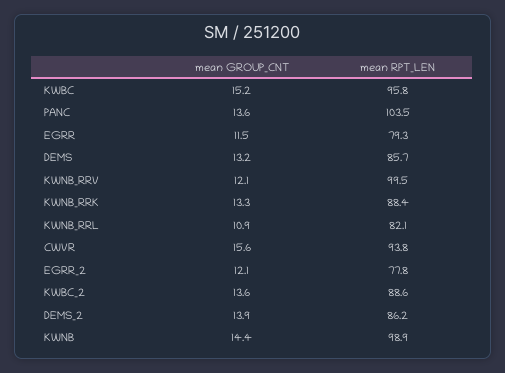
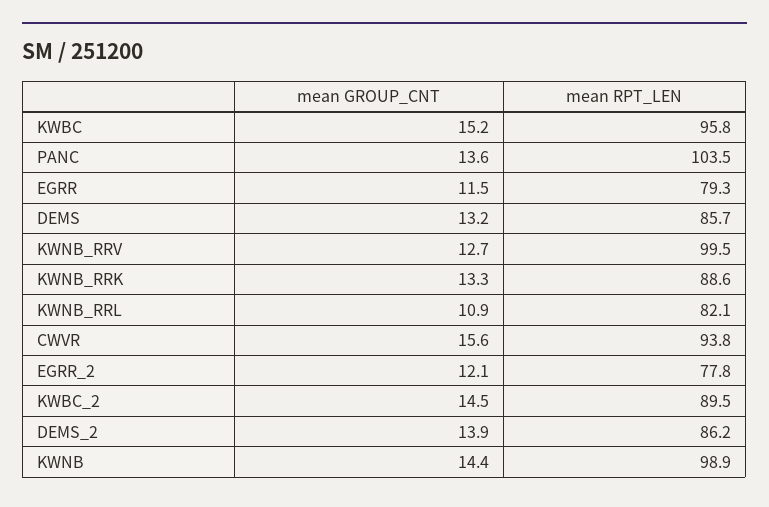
mean GROUP_CNT, KWNB_RRV: 12.1 -> 12.7
mean RPT_LEN, KWNB_RRK: 88.4 -> 88.6
mean GROUP_CNT, KWBC_2: 13.6 -> 14.5
mean RPT_LEN, KWBC_2: 88.6 -> 89.5

